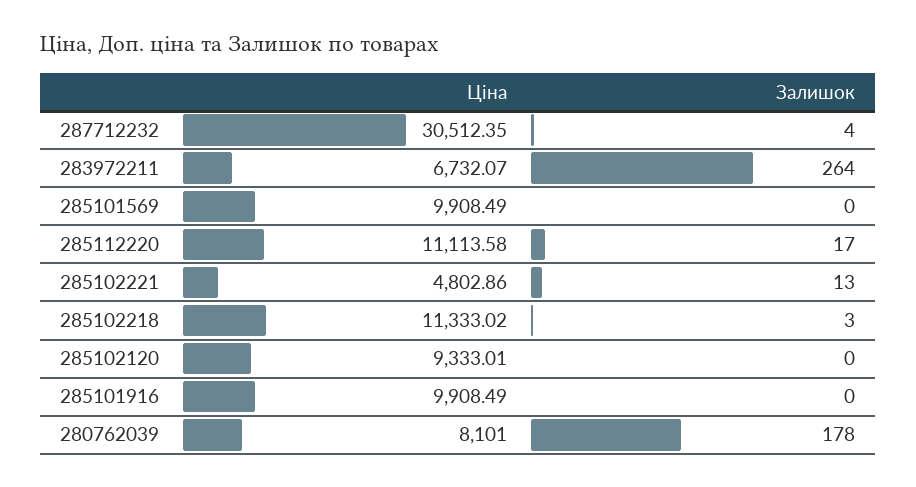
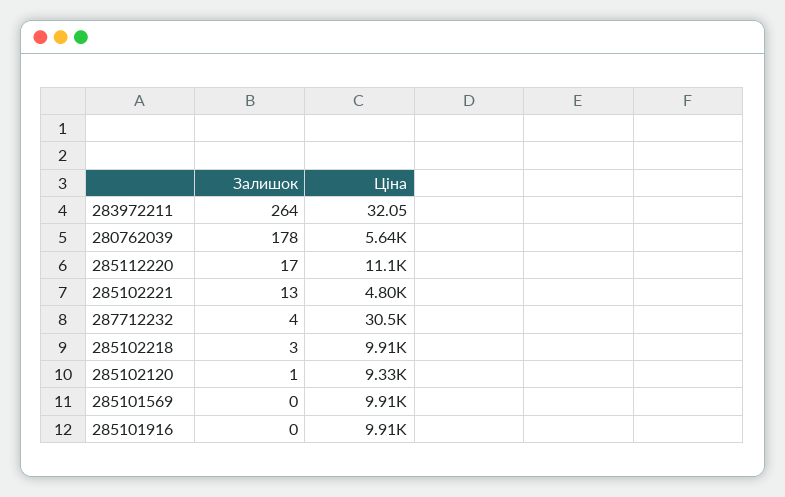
Ціна, 283972211: 6732.07 -> 32.05
Ціна, 285102218: 11333.02 -> 9910
Залишок, 285102120: 0 -> 1
Ціна, 280762039: 8101 -> 5640

